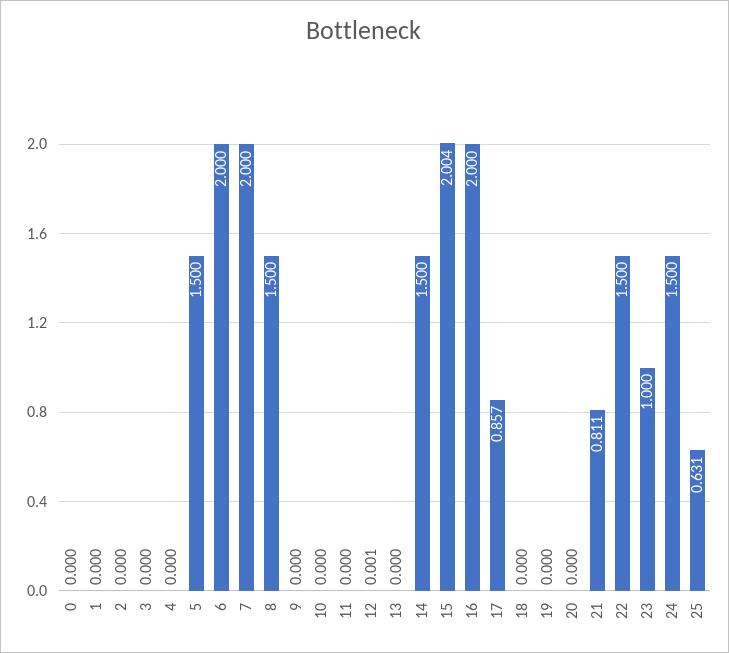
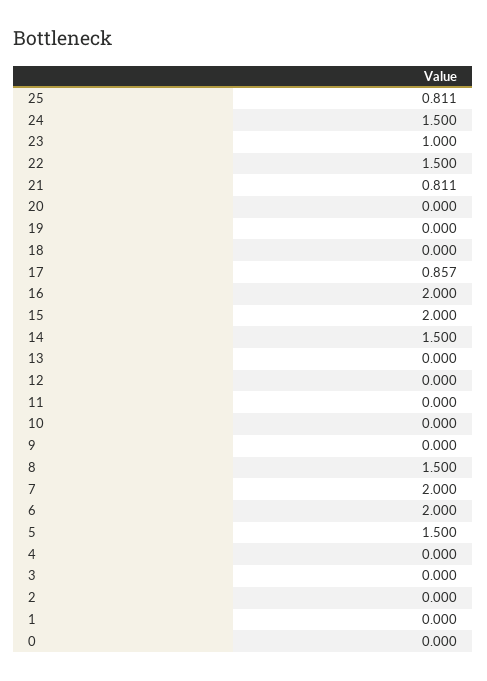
12: 0.001 -> 0
15: 2.004 -> 2
25: 0.631 -> 0.811

